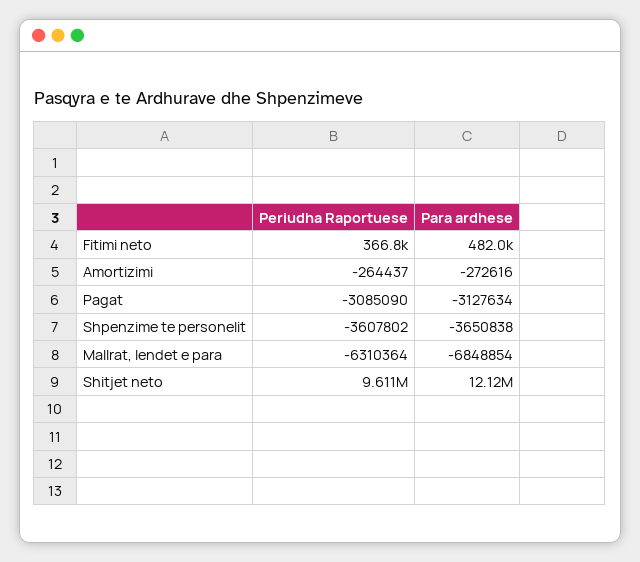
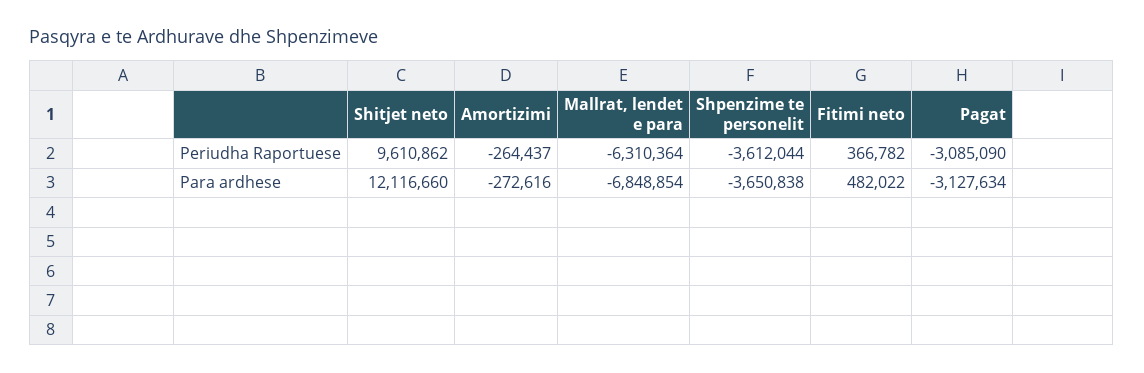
Periudha Raportuese, Shpenzime te personelit: -3607802 -> -3612044

